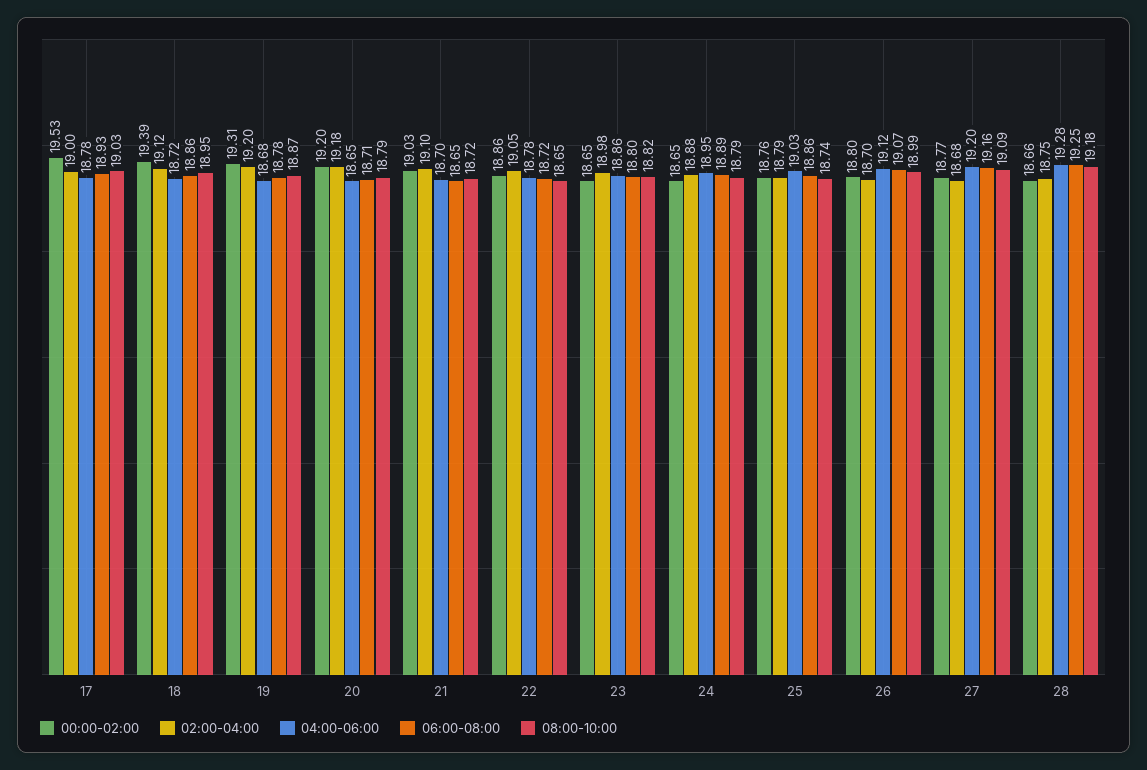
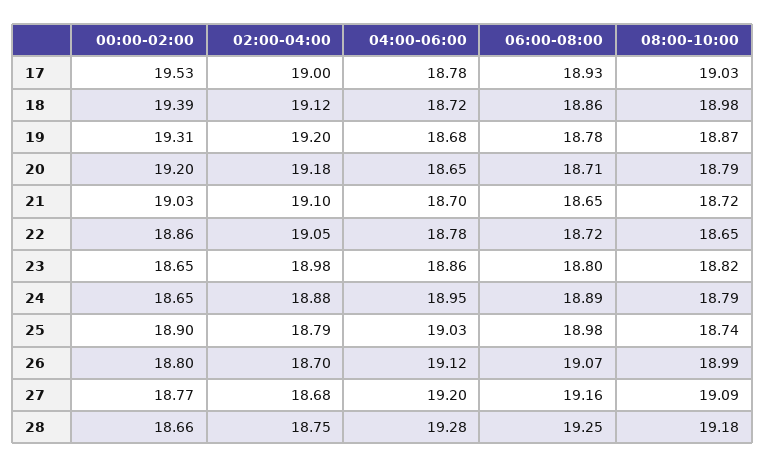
08:00-10:00, 18: 18.95 -> 18.98
00:00-02:00, 25: 18.76 -> 18.9
06:00-08:00, 25: 18.86 -> 18.98

